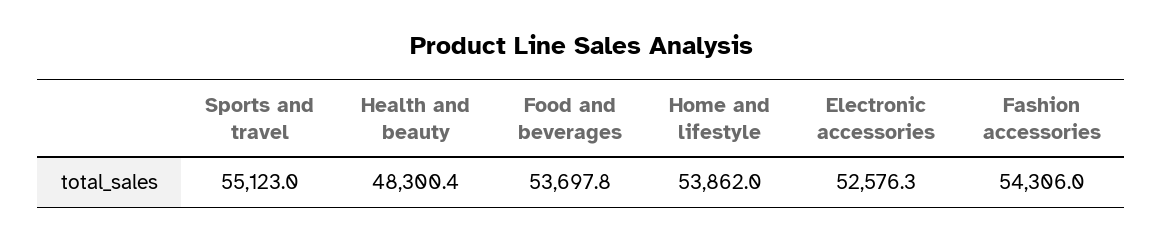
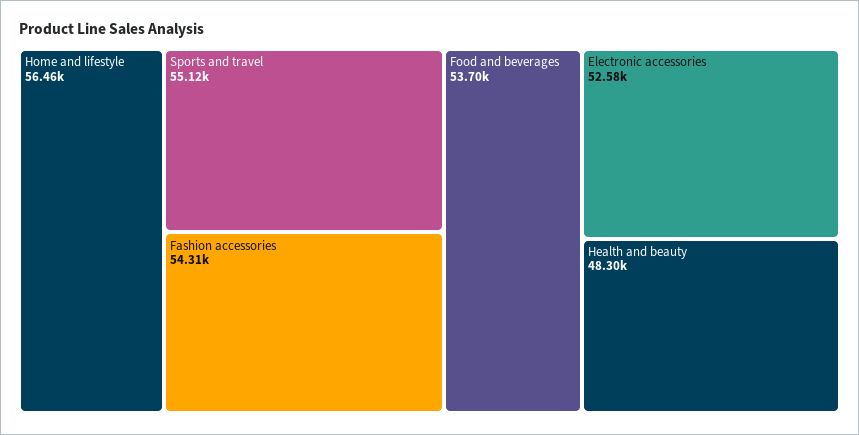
Home and lifestyle: 53862 -> 56460

